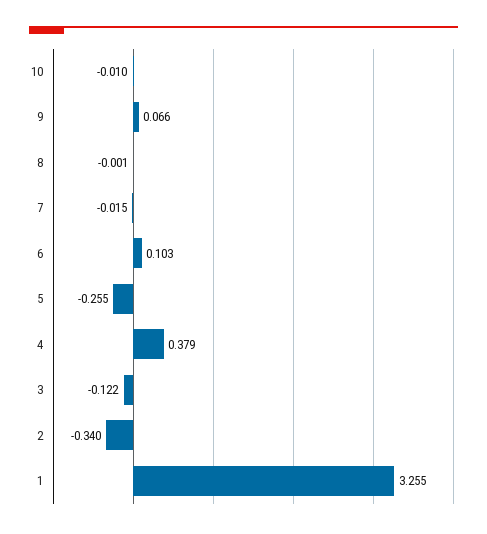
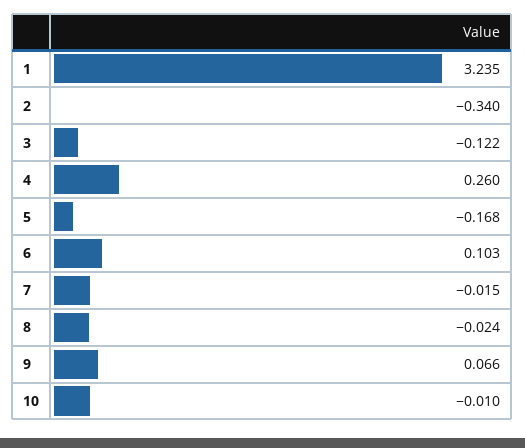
8: -0.001 -> -0.024
5: -0.255 -> -0.168
4: 0.379 -> 0.26
1: 3.255 -> 3.235

